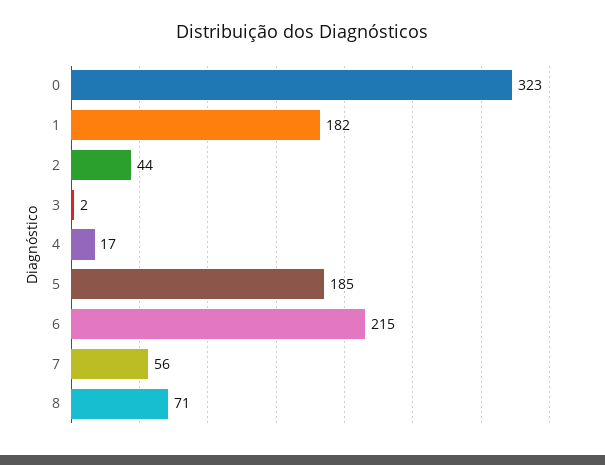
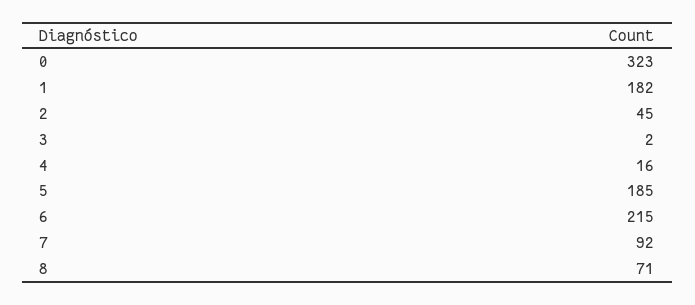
2: 44 -> 45
4: 17 -> 16
7: 56 -> 92

